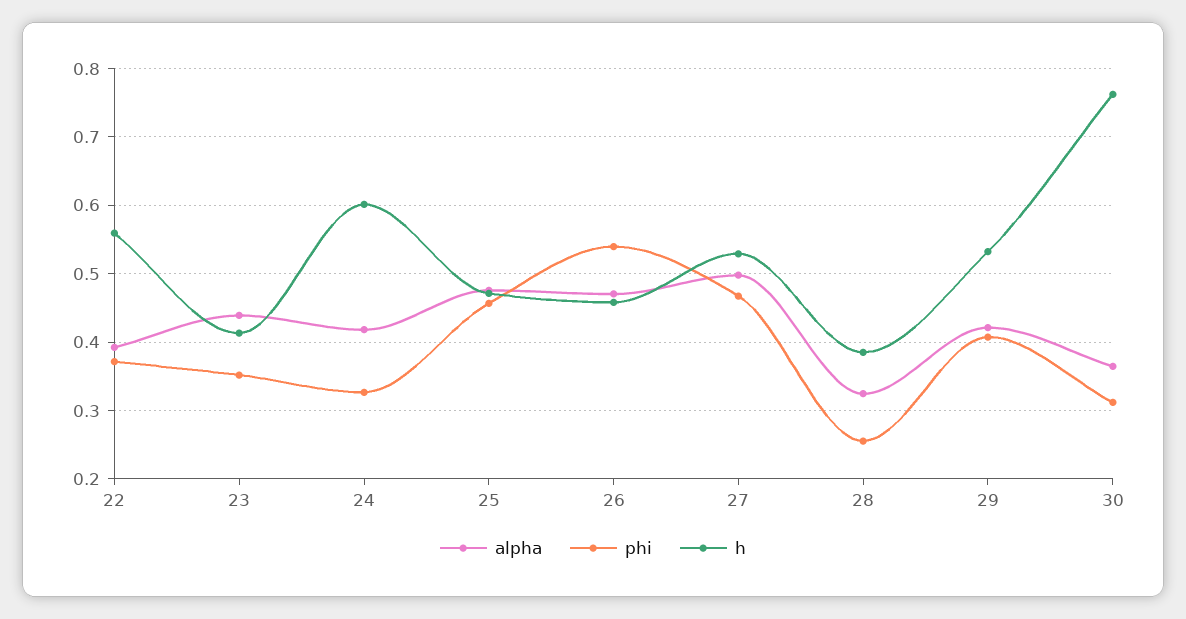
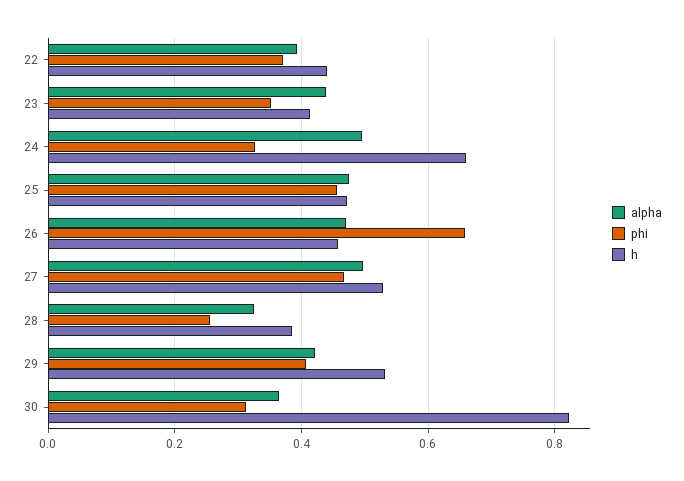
h, 22: 0.56 -> 0.44
alpha, 24: 0.42 -> 0.5
h, 24: 0.6 -> 0.66
phi, 26: 0.54 -> 0.66
h, 30: 0.76 -> 0.82

